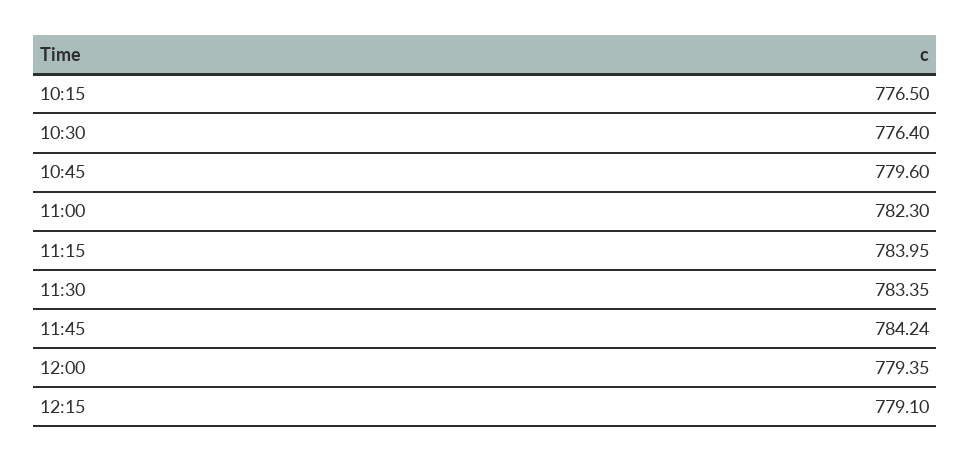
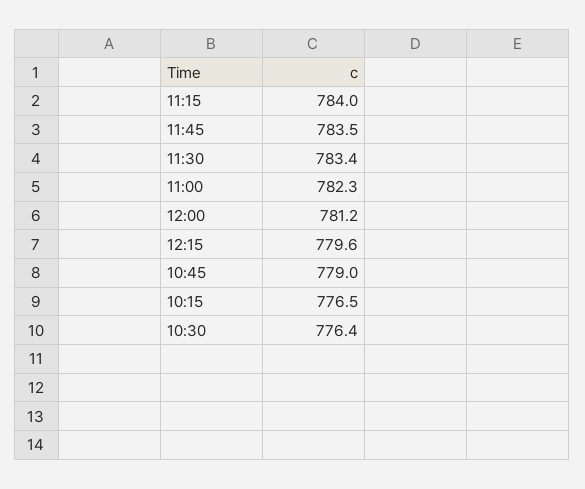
10:45: 779.6 -> 779
11:45: 784.24 -> 783.5
12:00: 779.35 -> 781.2
12:15: 779.1 -> 779.6

